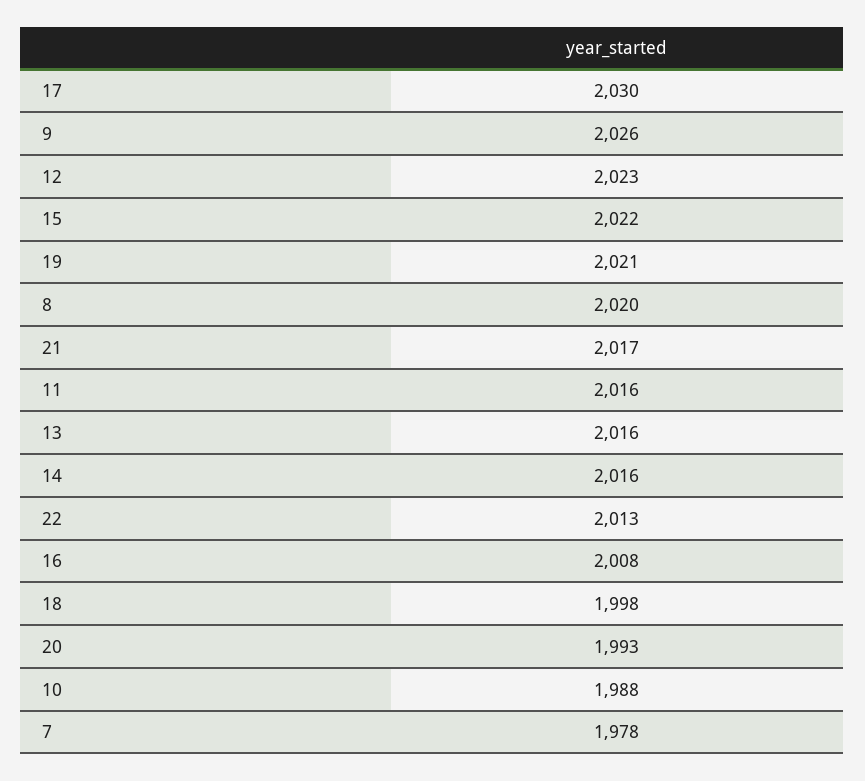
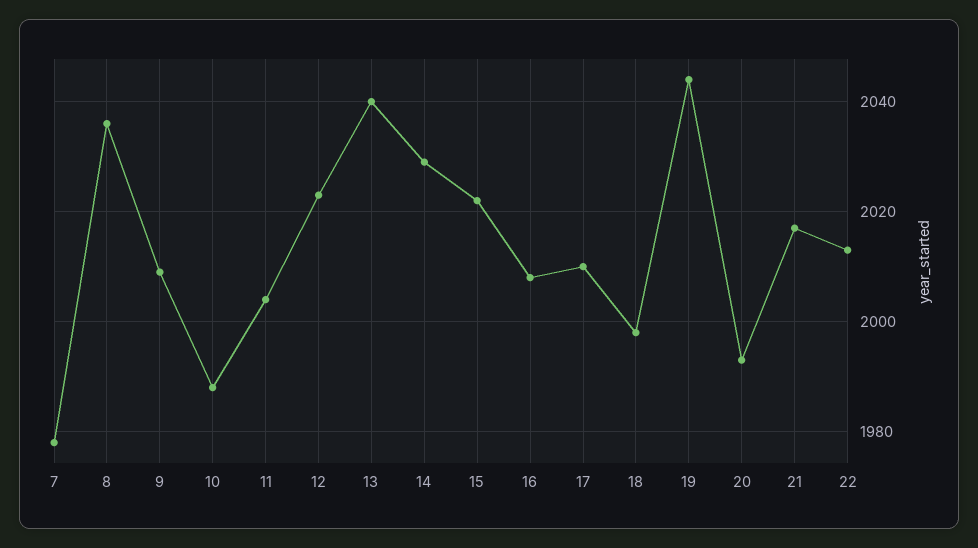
17: 2030 -> 2010
9: 2026 -> 2010
19: 2021 -> 2045
8: 2020 -> 2035
11: 2016 -> 2005
13: 2016 -> 2040
14: 2016 -> 2030

